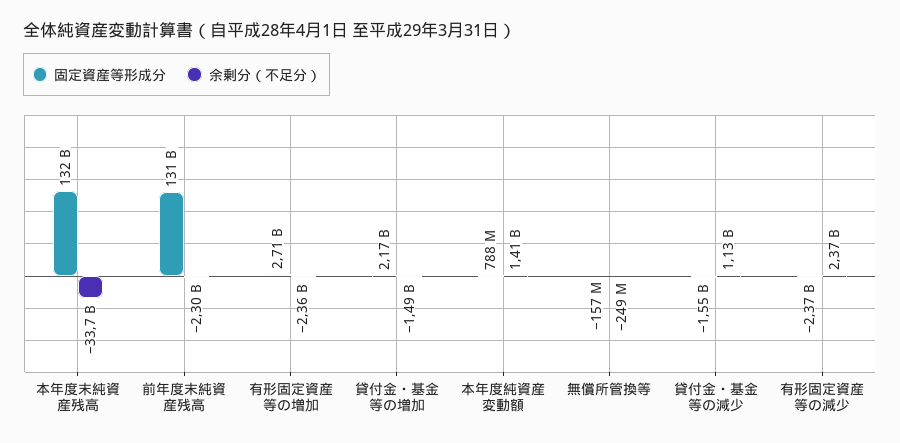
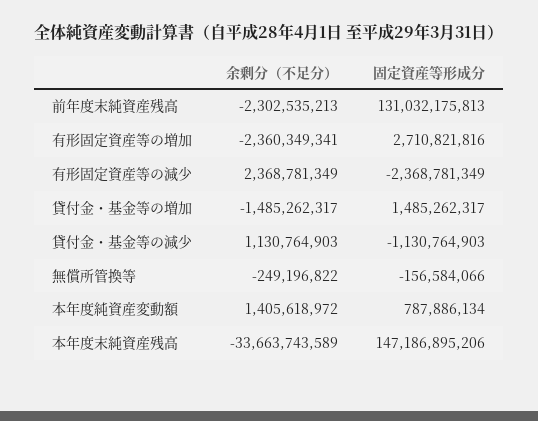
固定資産等形成分, 本年度末純資産残高: 132000000000 -> 147186895206
固定資産等形成分, 貸付金・基金等の増加: 2170000000 -> 1485262317
固定資産等形成分, 貸付金・基金等の減少: -1550000000 -> -1130764903

